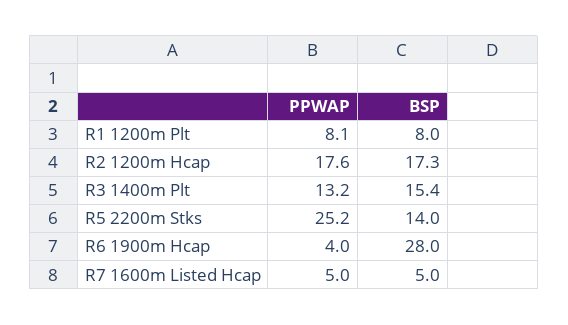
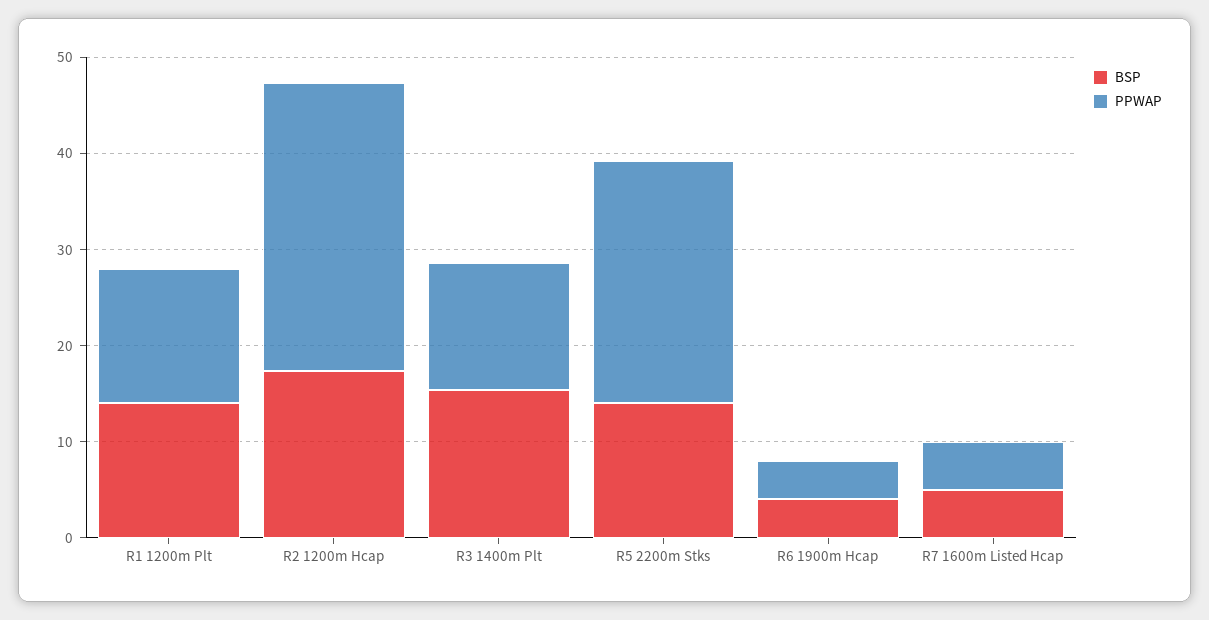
PPWAP, R1 1200m Plt: 8.1 -> 14
BSP, R1 1200m Plt: 8 -> 14
PPWAP, R2 1200m Hcap: 17.6 -> 30
BSP, R6 1900m Hcap: 28 -> 4

